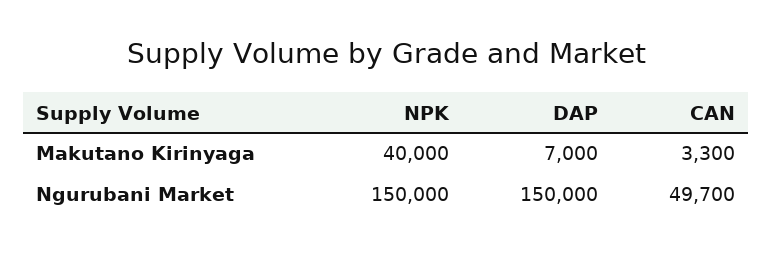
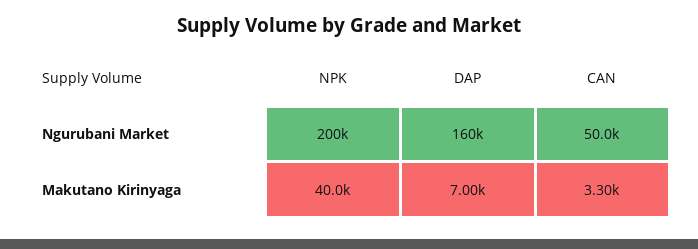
NPK, Ngurubani Market: 150000 -> 200000
DAP, Ngurubani Market: 150000 -> 160000
CAN, Ngurubani Market: 49700 -> 50000

